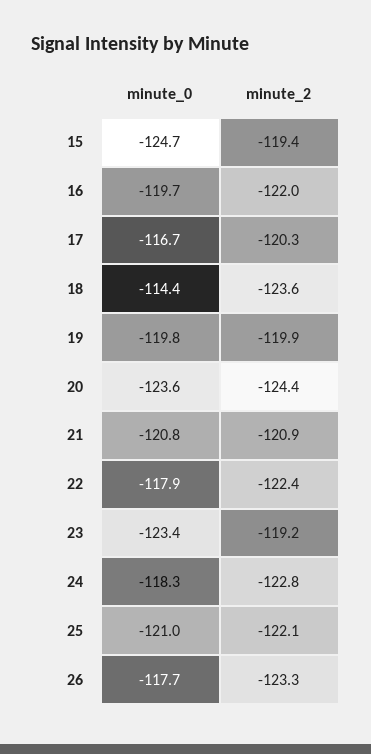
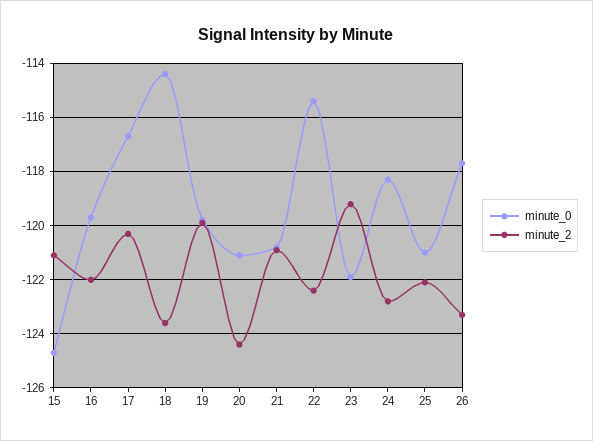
minute_2, 15: -119.4 -> -121
minute_0, 20: -123.6 -> -121
minute_0, 22: -117.9 -> -115.5
minute_0, 23: -123.4 -> -122

